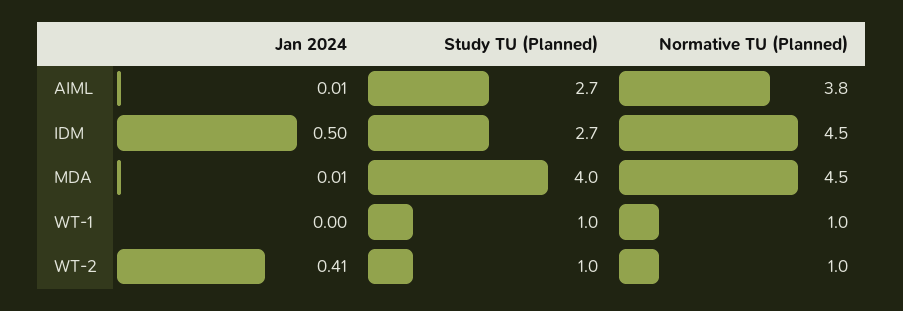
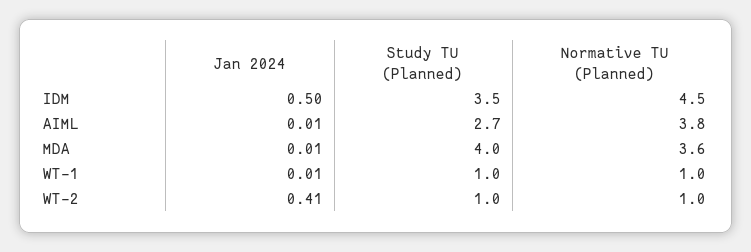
Study TU (Planned), IDM: 2.7 -> 3.5
Normative TU (Planned), MDA: 4.5 -> 3.6
Jan 2024, WT-1: 0 -> 0.01

